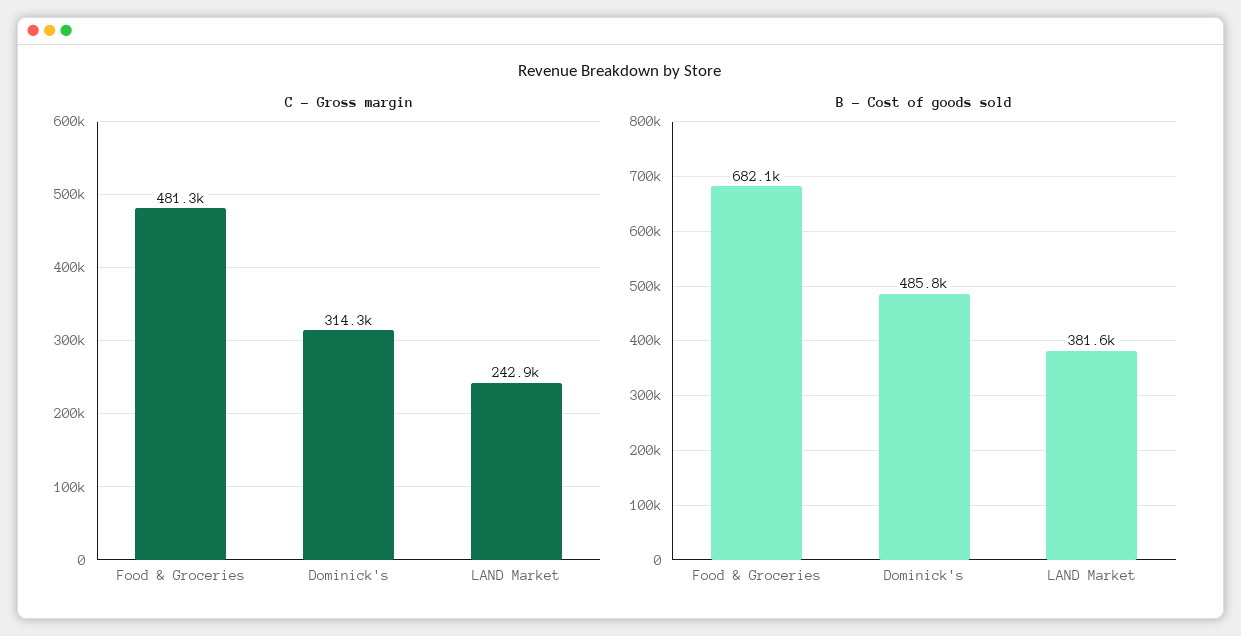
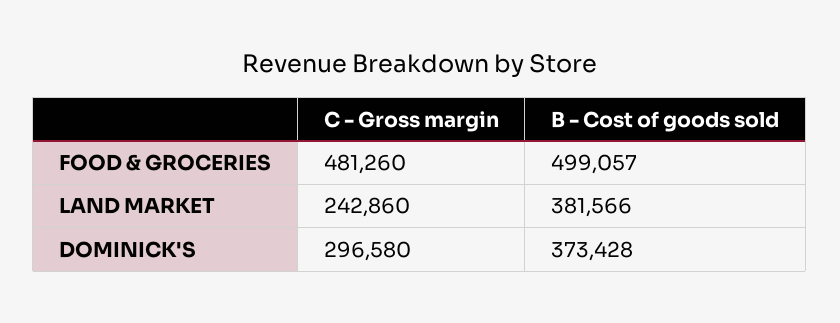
C - Gross margin, Dominick's: 314300 -> 296580
B - Cost of goods sold, Food & Groceries: 682100 -> 499057
B - Cost of goods sold, Dominick's: 485800 -> 373428

